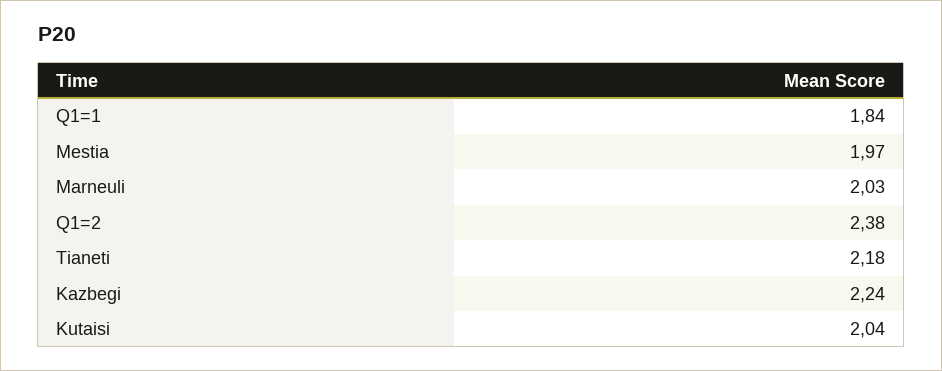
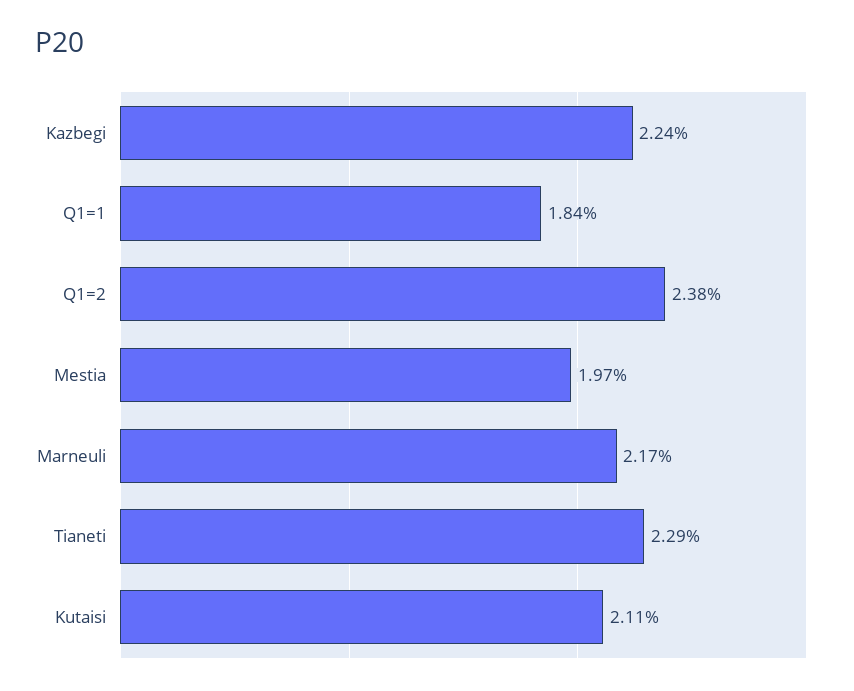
Marneuli: 2.03 -> 2.17
Tianeti: 2.18 -> 2.29
Kutaisi: 2.04 -> 2.11

